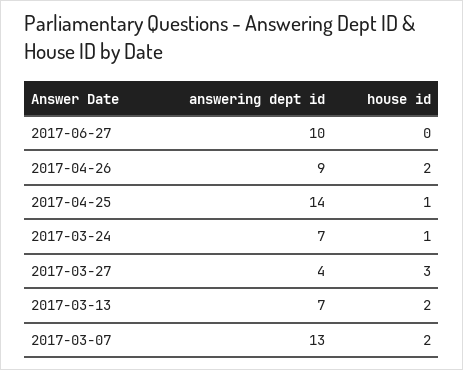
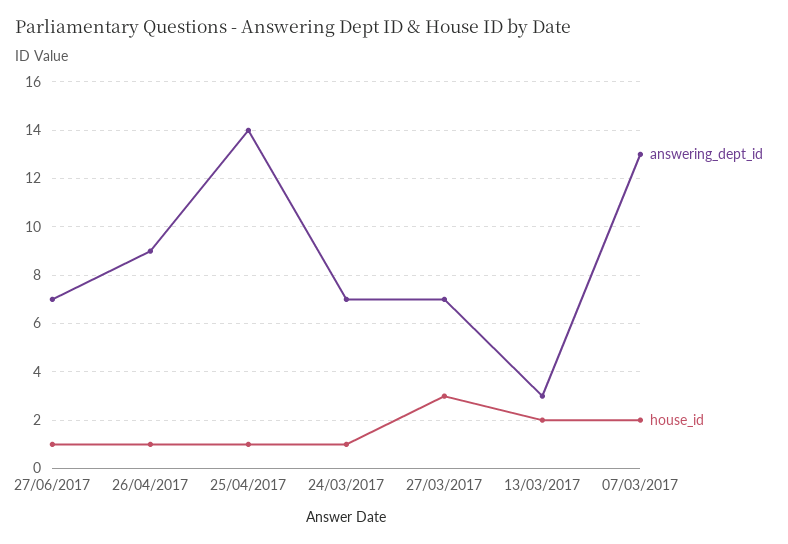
answering dept id, 2017-06-27: 10 -> 7
house id, 2017-06-27: 0 -> 1
house id, 2017-04-26: 2 -> 1
answering dept id, 2017-03-27: 4 -> 7
answering dept id, 2017-03-13: 7 -> 3

